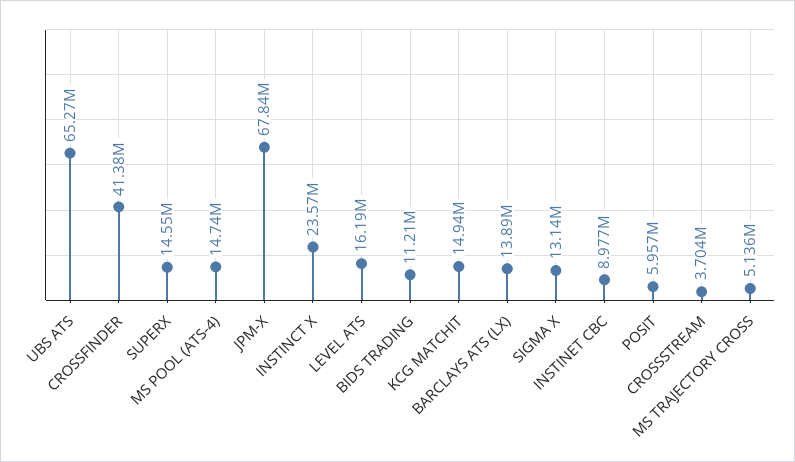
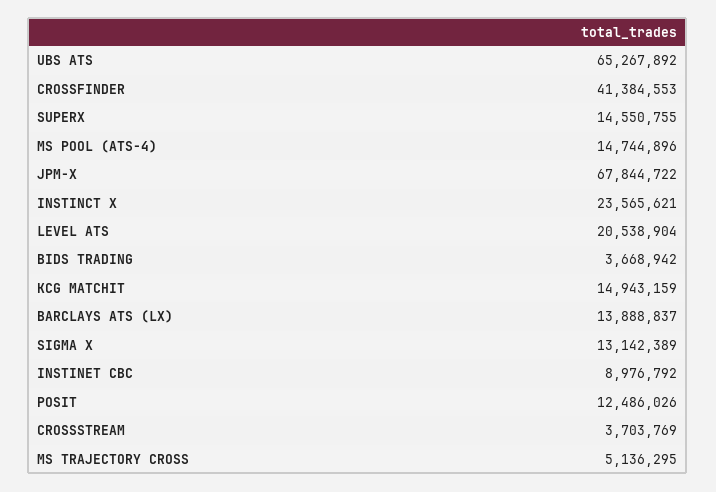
LEVEL ATS: 16190000 -> 20538904
BIDS TRADING: 11210000 -> 3668942
POSIT: 5957000 -> 12486026

